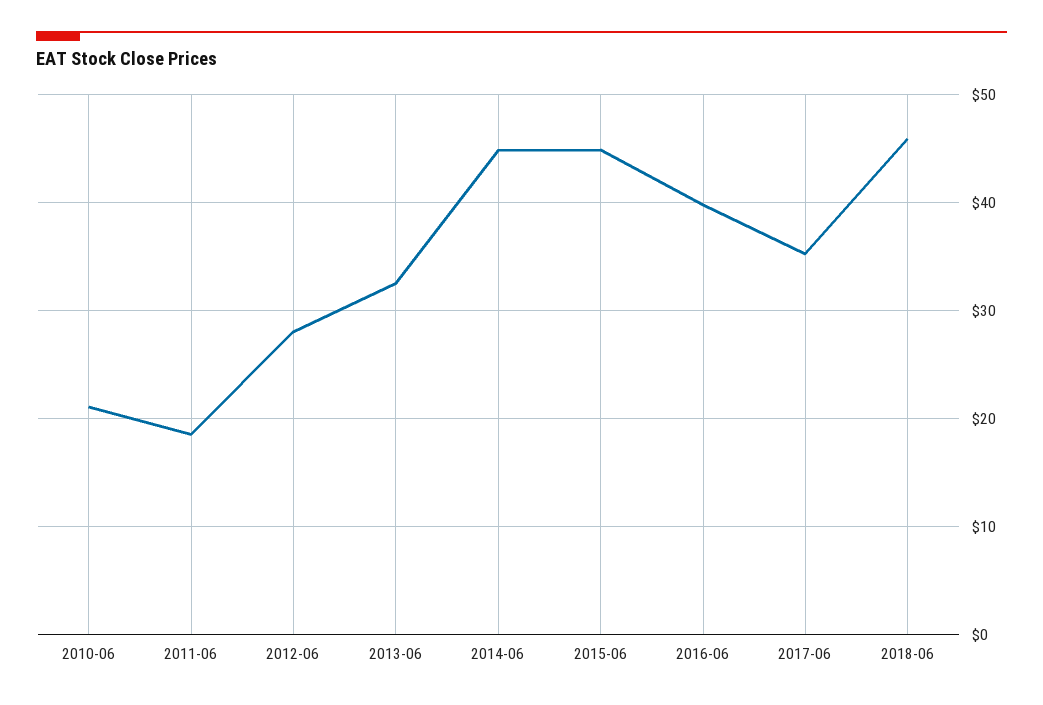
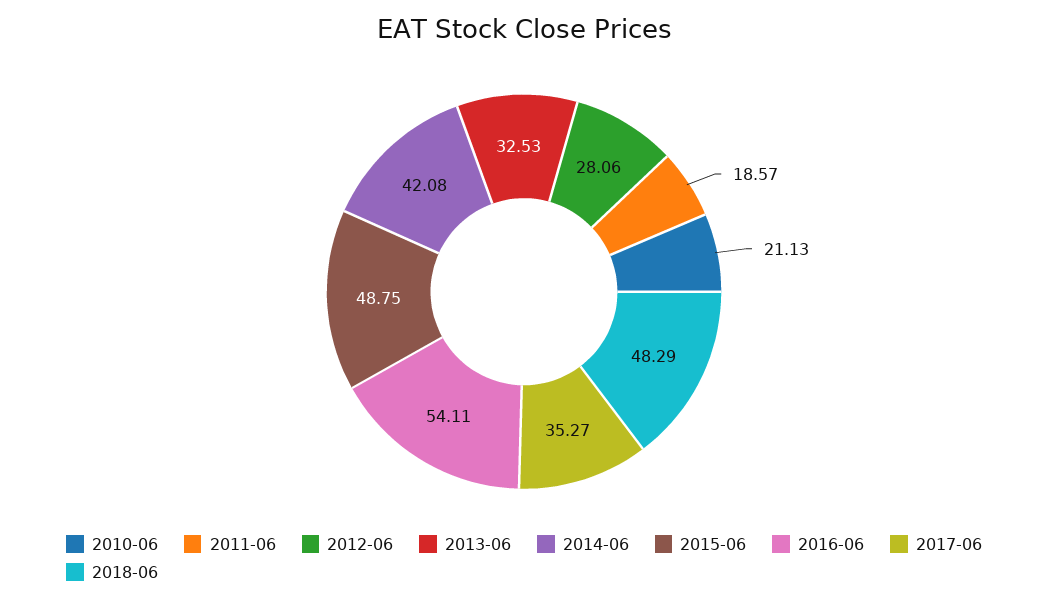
2014-06: 45 -> 42.08
2015-06: 45 -> 48.75
2016-06: 40 -> 54.11
2018-06: 46 -> 48.29

